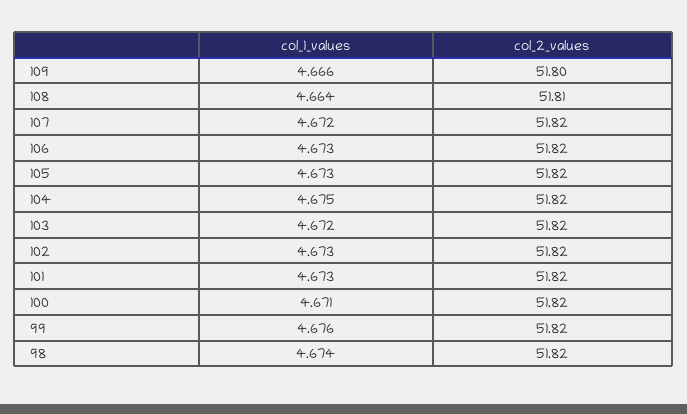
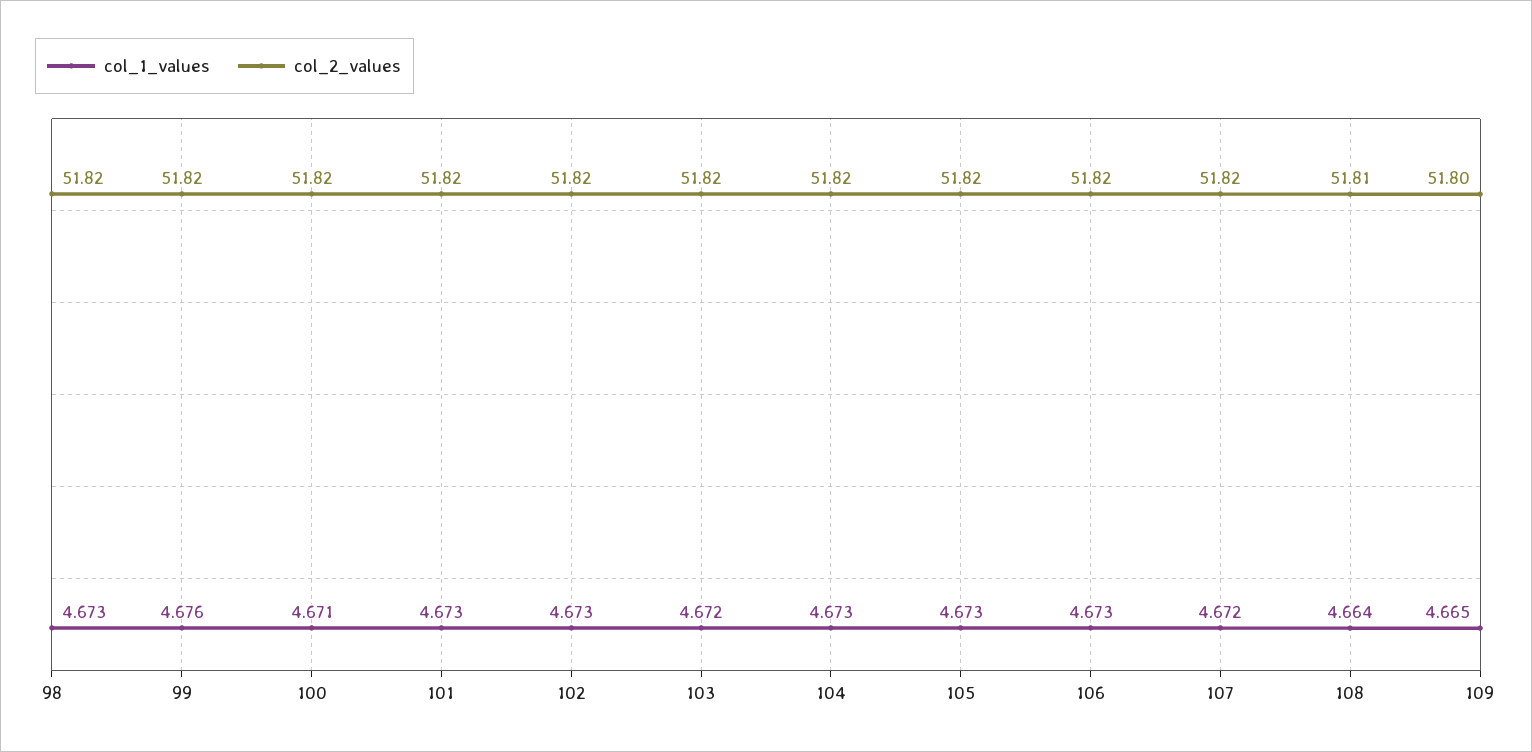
col_1_values, 109: 4.666 -> 4.665
col_1_values, 104: 4.675 -> 4.673
col_1_values, 98: 4.674 -> 4.673

